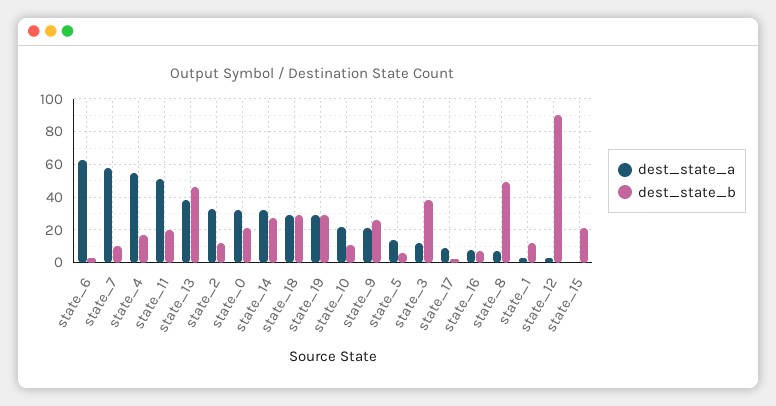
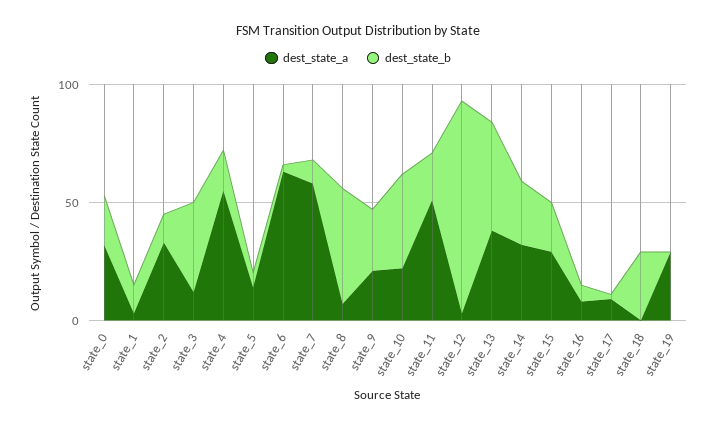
dest_state_a, state_18: 30 -> 0
dest_state_b, state_19: 30 -> 0
dest_state_b, state_10: 10 -> 40
dest_state_a, state_15: 0 -> 30

